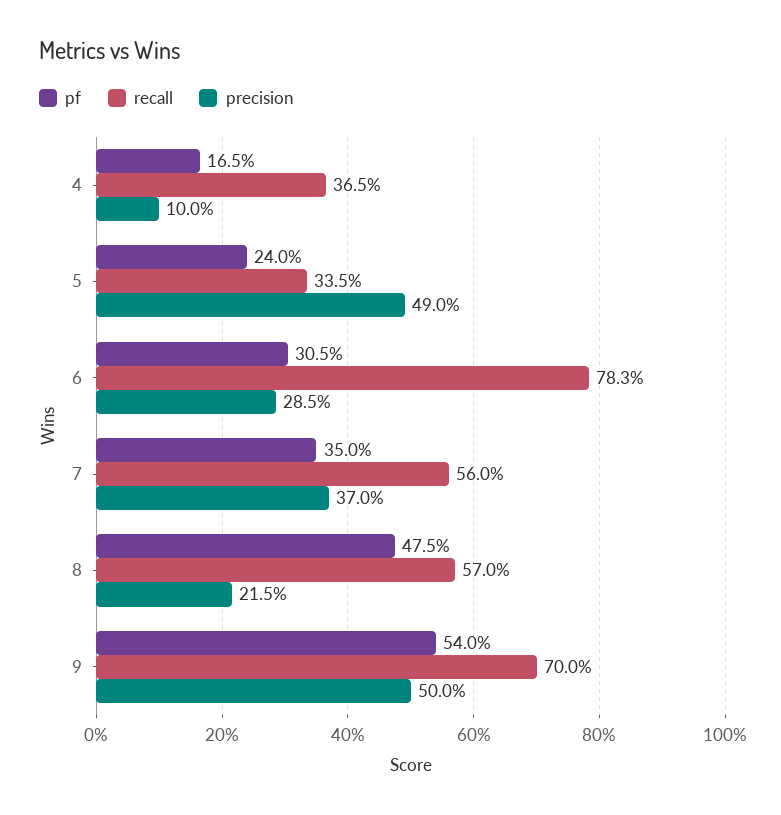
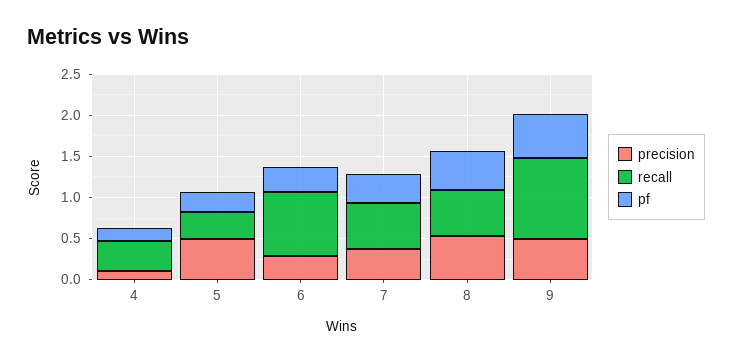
precision, 8: 0.215 -> 0.5
recall, 9: 0.7 -> 1

